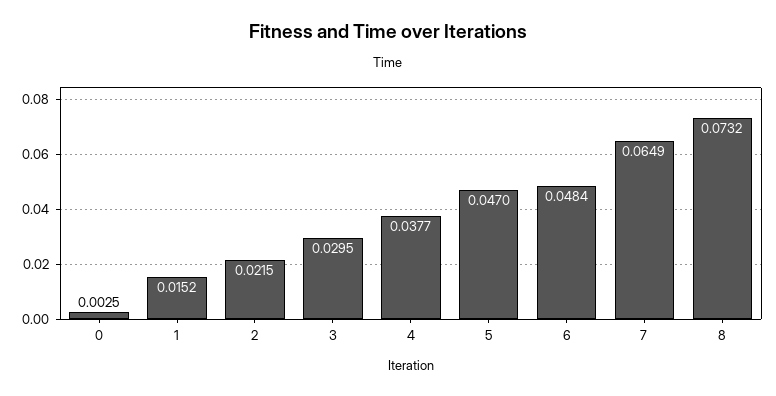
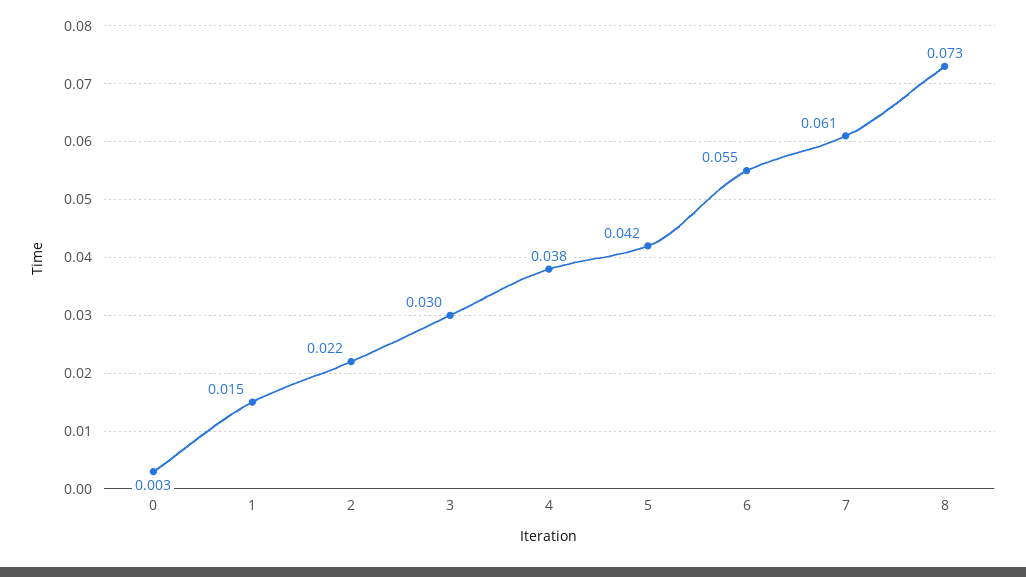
5: 0.047 -> 0.042
6: 0.0484 -> 0.055
7: 0.0649 -> 0.061

